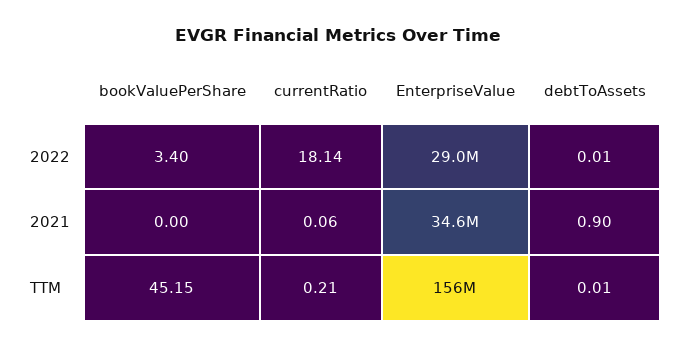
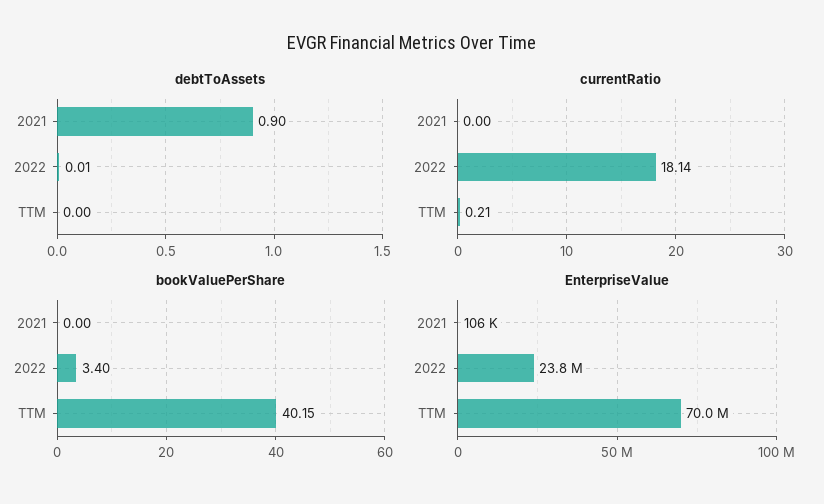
EnterpriseValue, 2022: 29000000 -> 23800000
currentRatio, 2021: 0.06 -> 0
EnterpriseValue, 2021: 34600000 -> 106000
bookValuePerShare, TTM: 45.15 -> 40.15
EnterpriseValue, TTM: 156000000 -> 70000000
debtToAssets, TTM: 0.01 -> 0

